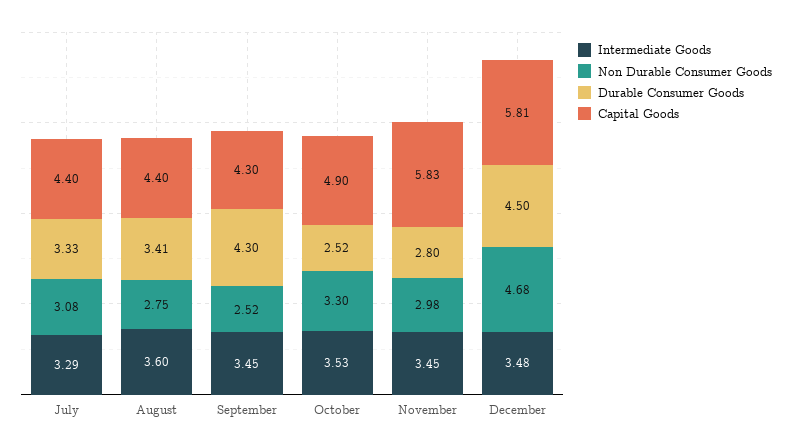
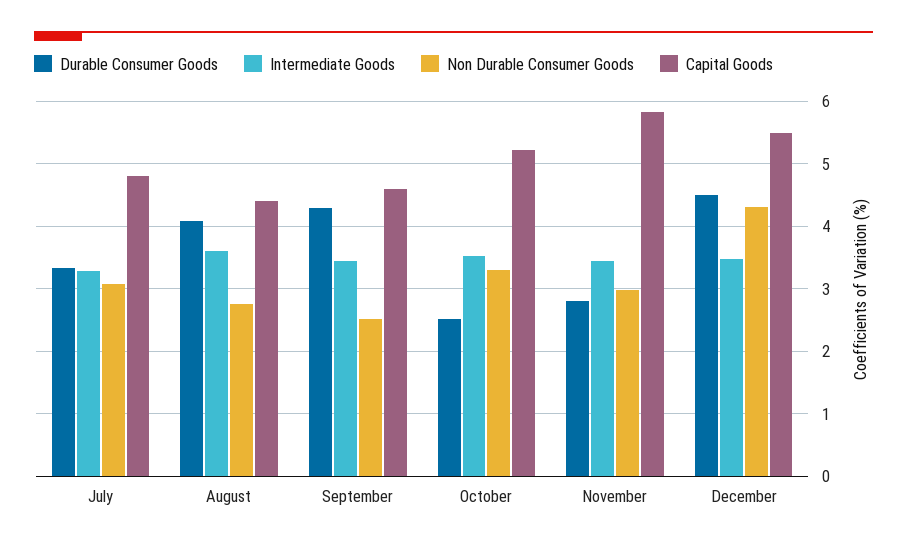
Capital Goods, July: 4.4 -> 4.8
Durable Consumer Goods, August: 3.41 -> 4.1
Capital Goods, September: 4.3 -> 4.6
Capital Goods, October: 4.9 -> 5.2
Non Durable Consumer Goods, December: 4.68 -> 4.3
Capital Goods, December: 5.81 -> 5.5

